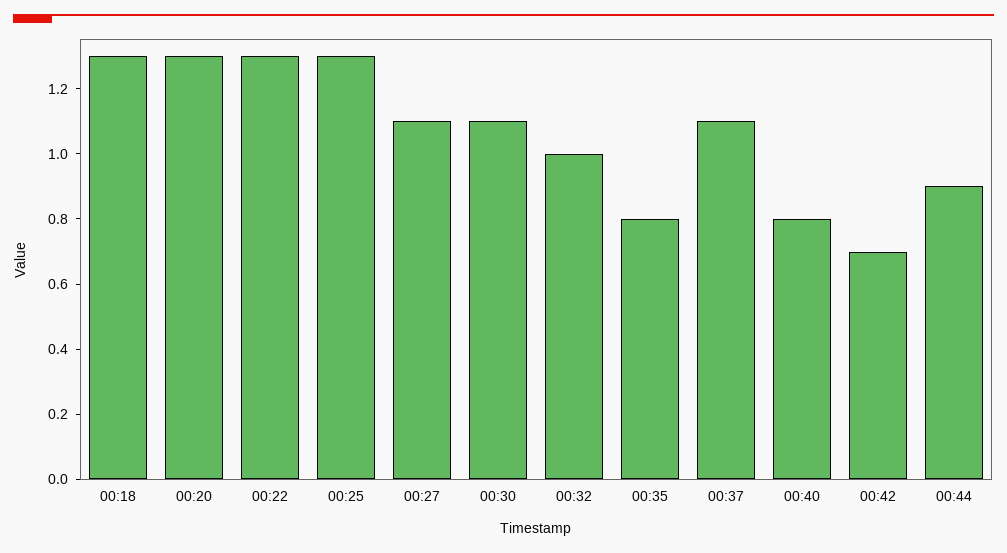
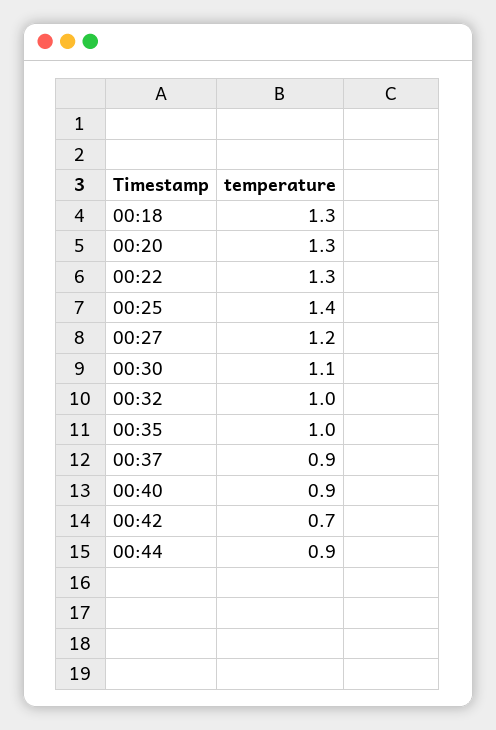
00:25: 1.3 -> 1.4
00:27: 1.1 -> 1.2
00:35: 0.8 -> 1
00:37: 1.1 -> 0.9
00:40: 0.8 -> 0.9

